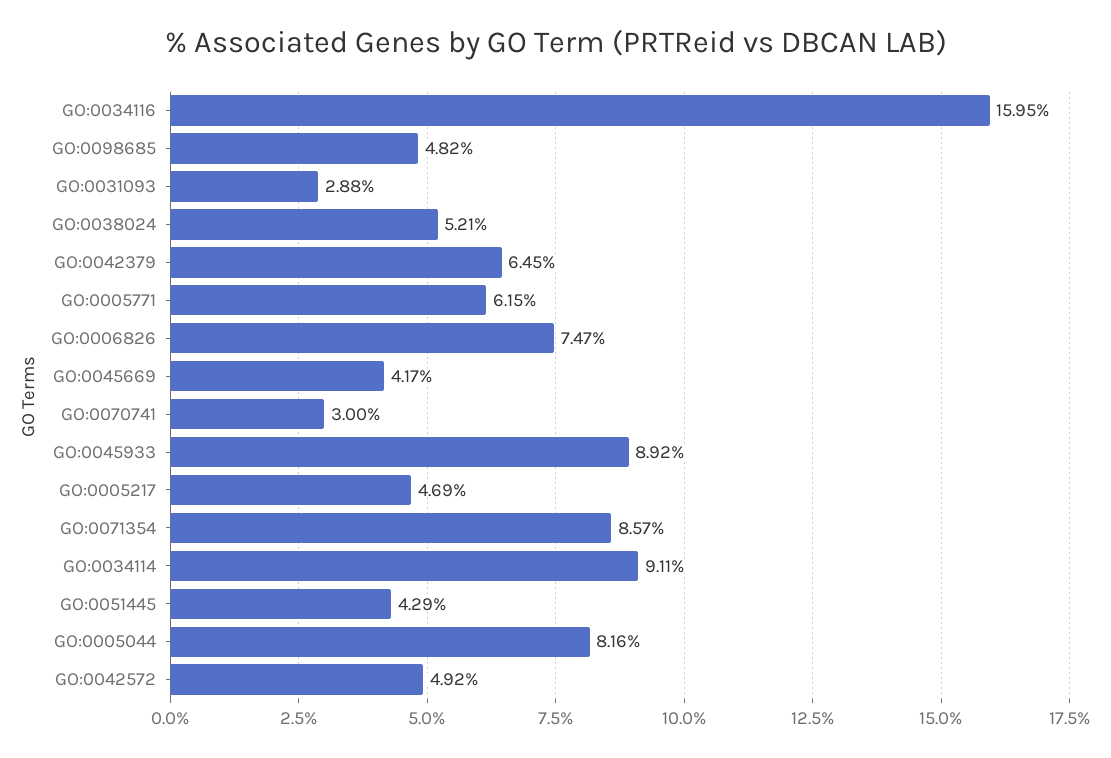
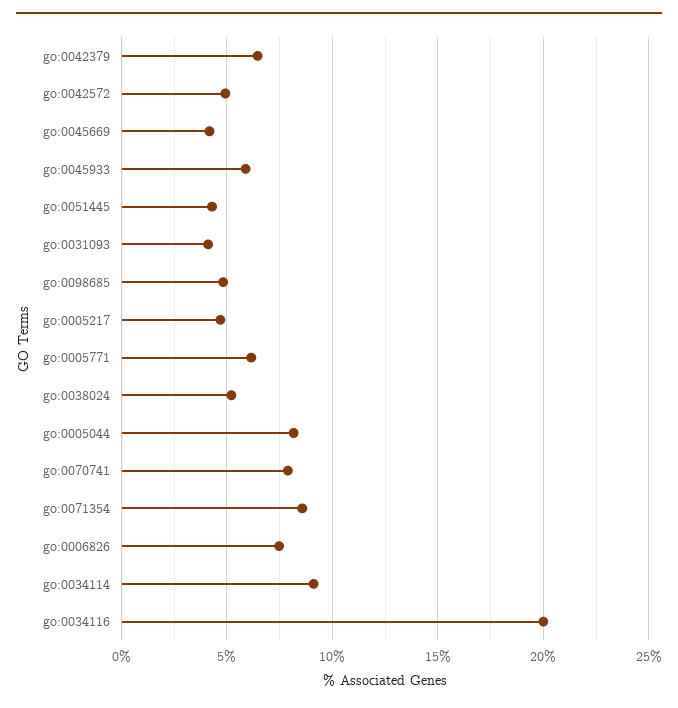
GO:0034116: 15.95 -> 20
GO:0031093: 2.88 -> 4
GO:0070741: 3 -> 8
GO:0045933: 8.92 -> 6

